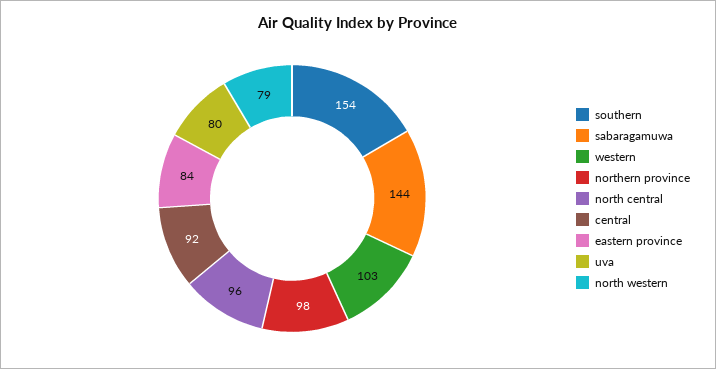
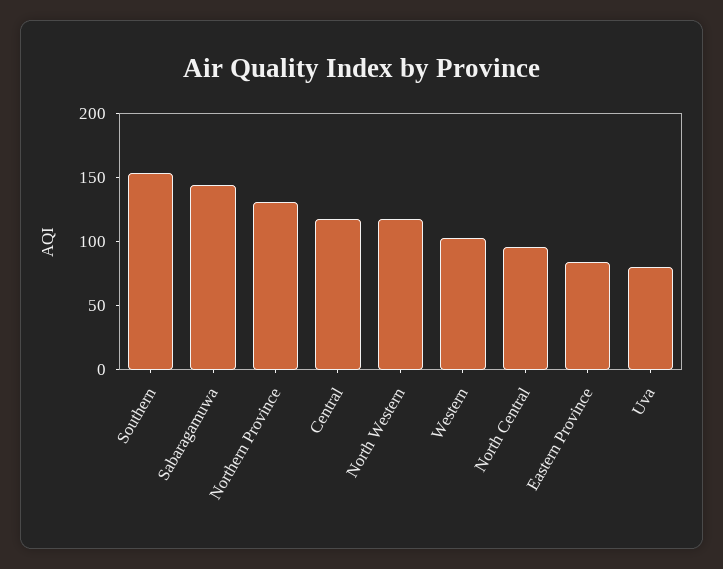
northern province: 98 -> 130
central: 92 -> 120
north western: 79 -> 120

